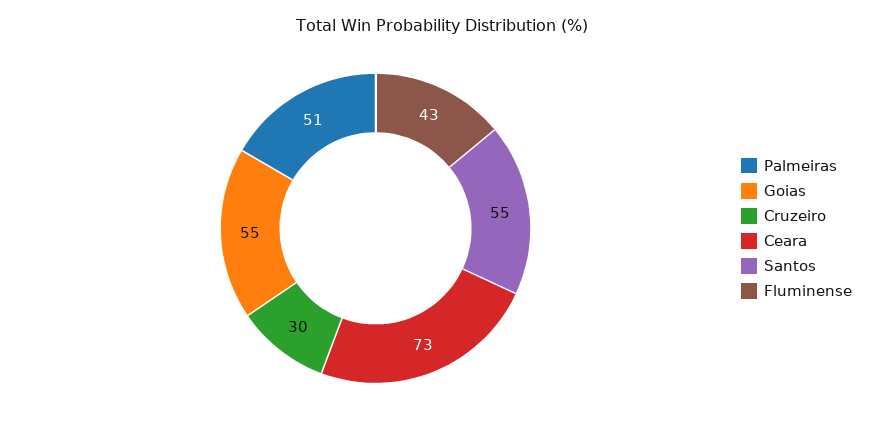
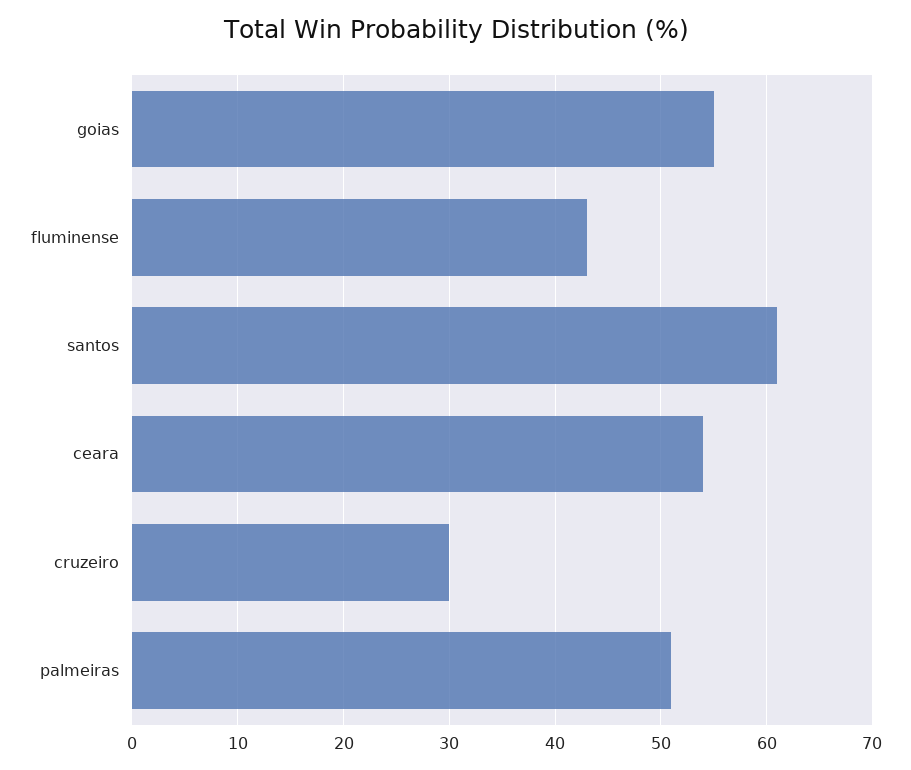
Ceara: 73 -> 54
Santos: 55 -> 61

